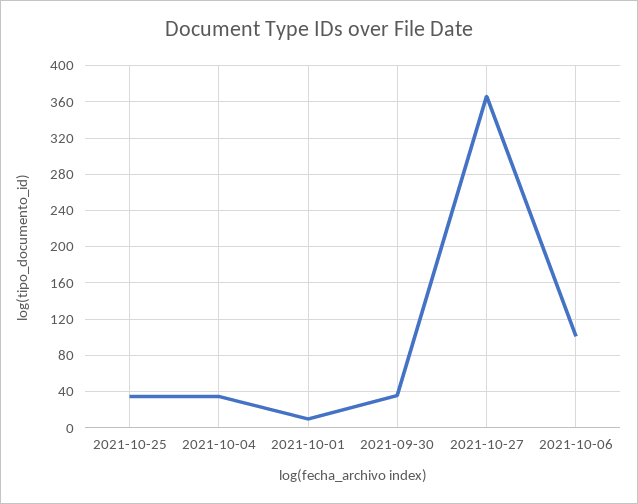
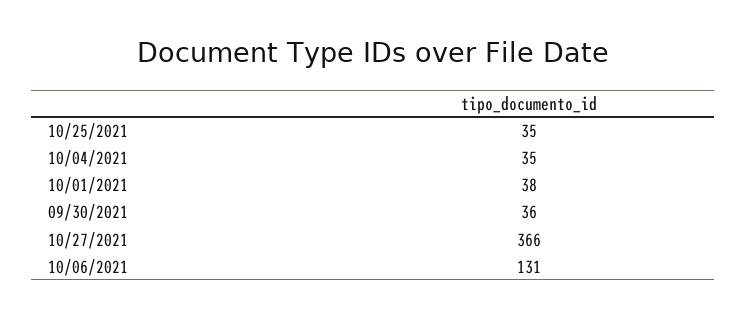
2021-10-01: 10 -> 38
2021-10-06: 100 -> 131

